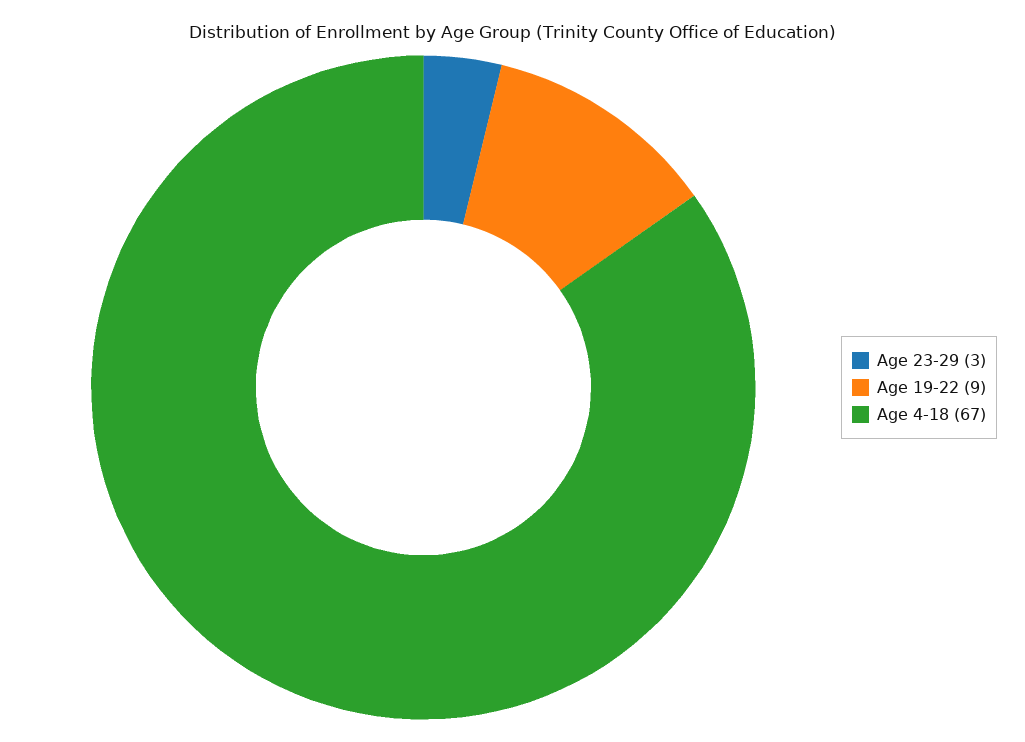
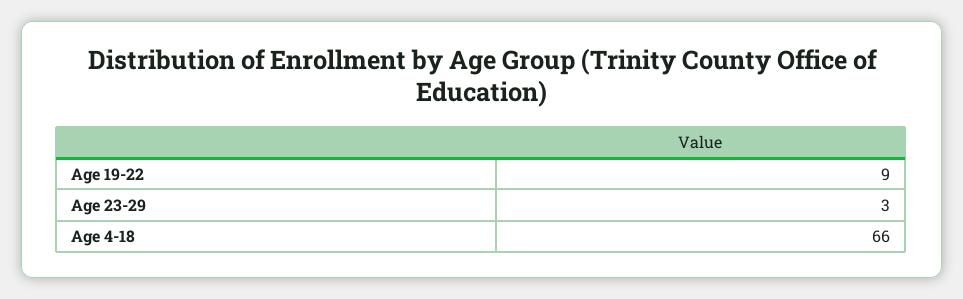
Age 4-18: 67 -> 66

